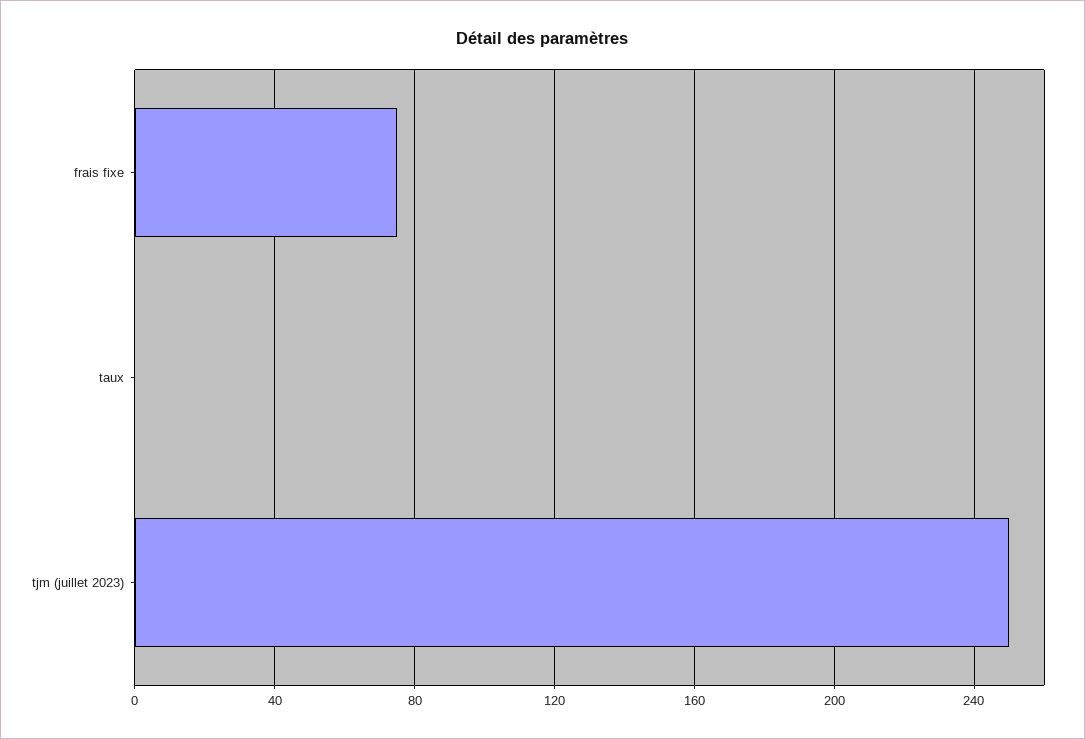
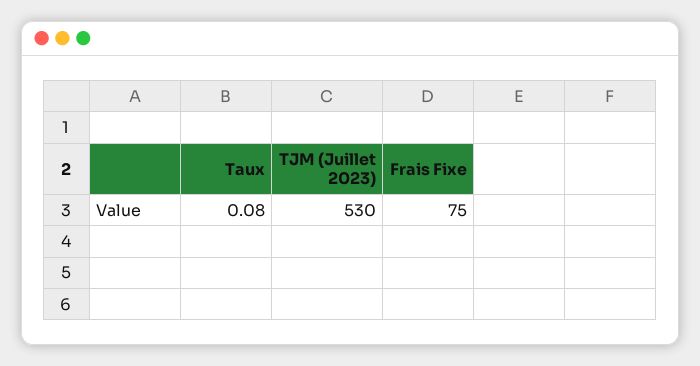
tjm (juillet 2023): 250 -> 530

